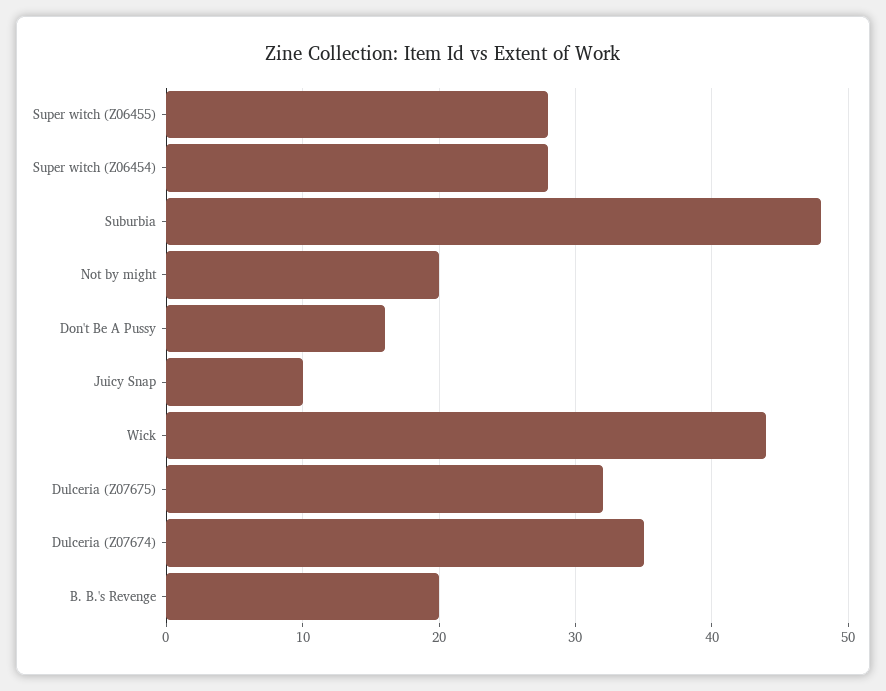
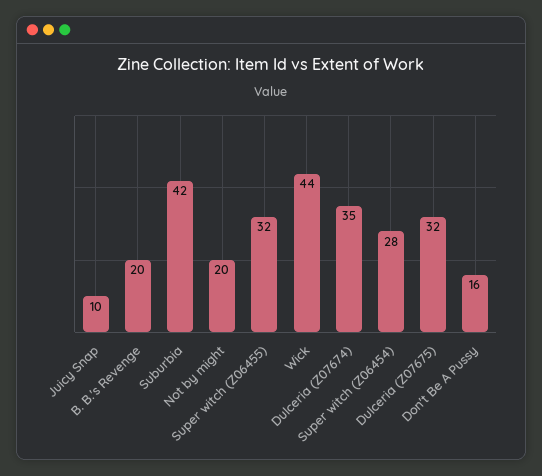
Super witch (Z06455): 28 -> 32
Suburbia: 48 -> 42

